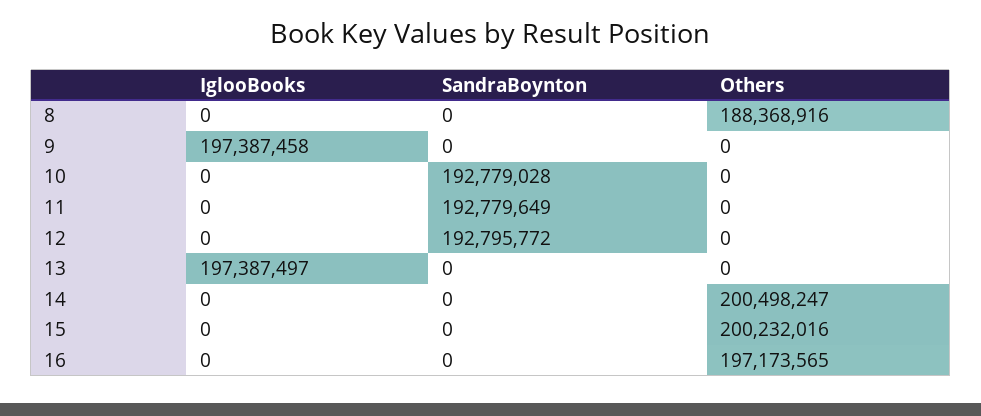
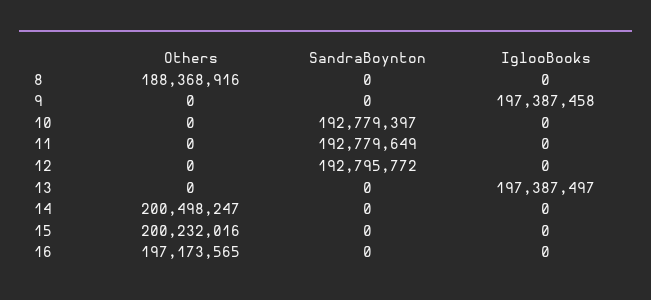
SandraBoynton, 10: 192779028 -> 192779397

